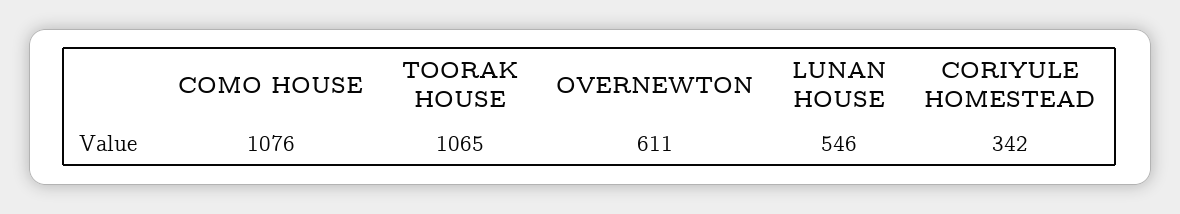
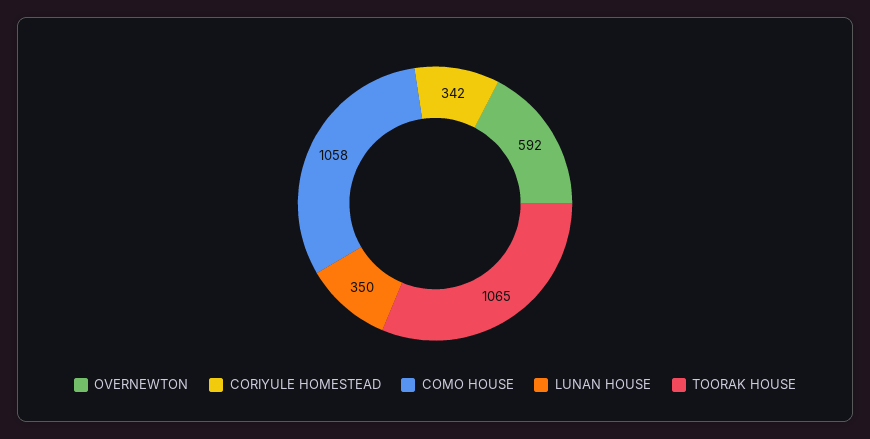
COMO HOUSE: 1076 -> 1058
OVERNEWTON: 611 -> 592
LUNAN HOUSE: 546 -> 350

